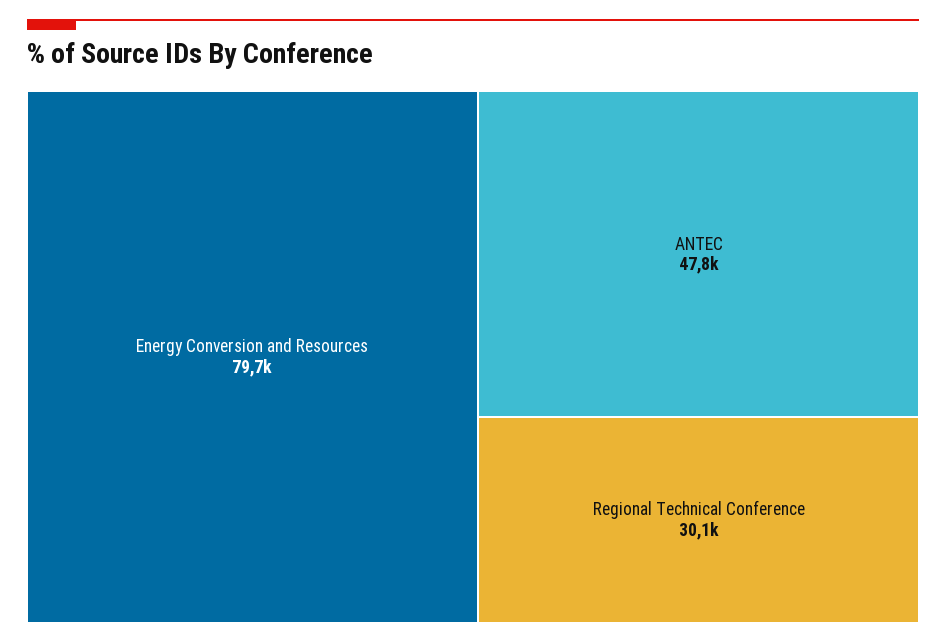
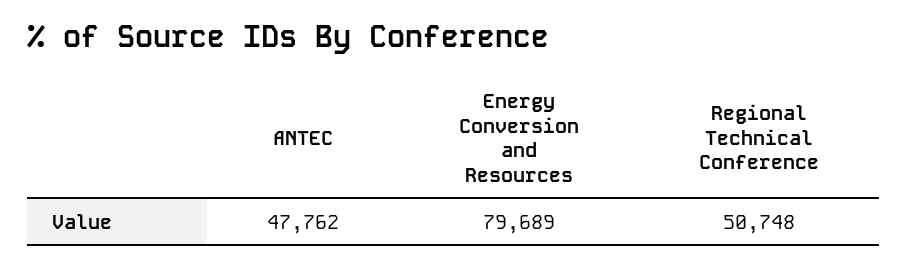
Regional Technical Conference: 30100 -> 50748

